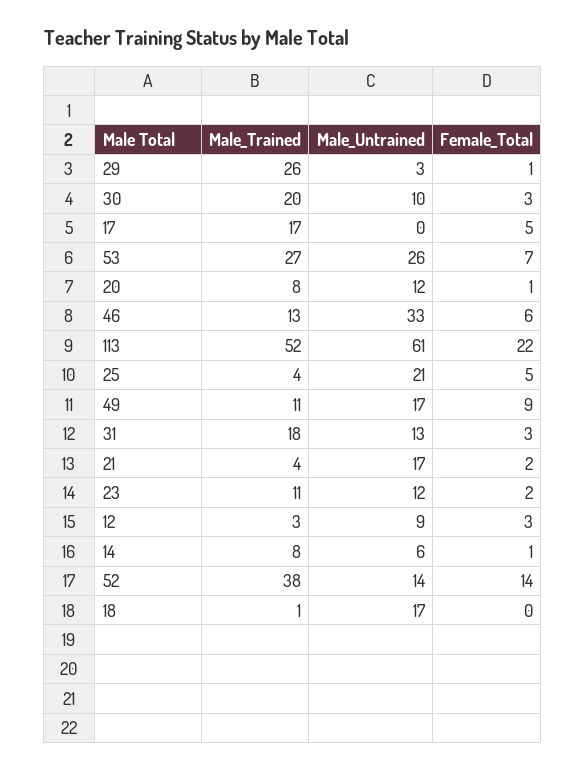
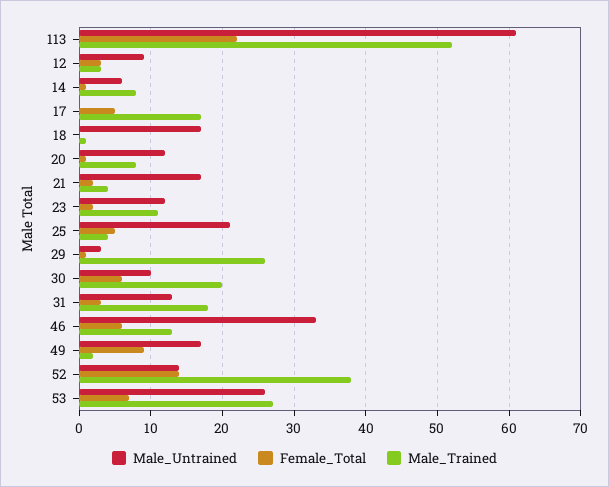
Female_Total, 30: 3 -> 6
Male_Trained, 49: 11 -> 2

